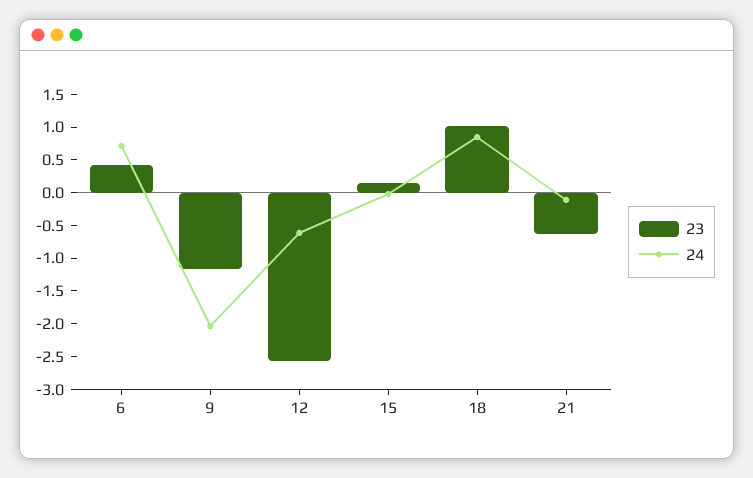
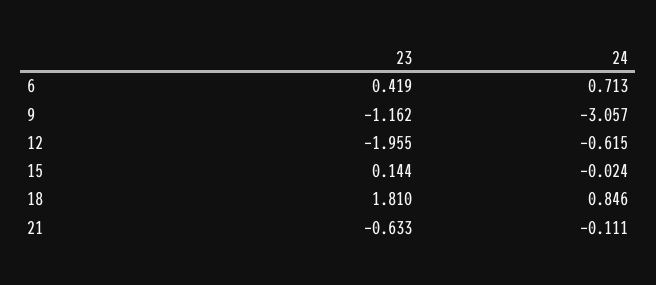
24, 9: -2 -> -3.057
23, 12: -2.5 -> -1.955
23, 18: 1 -> 1.81

